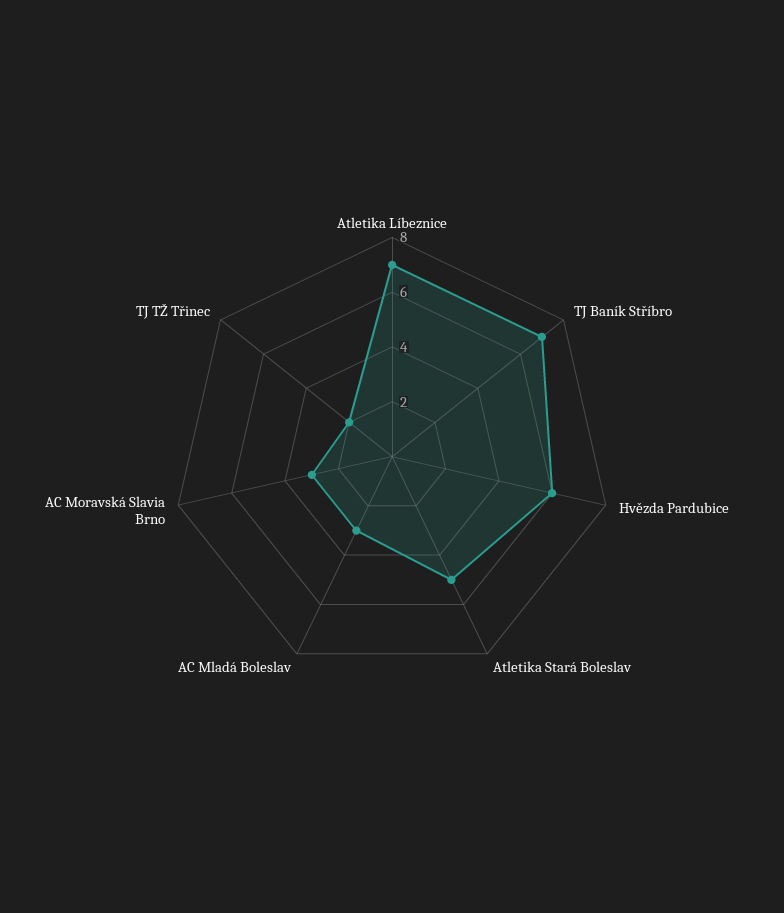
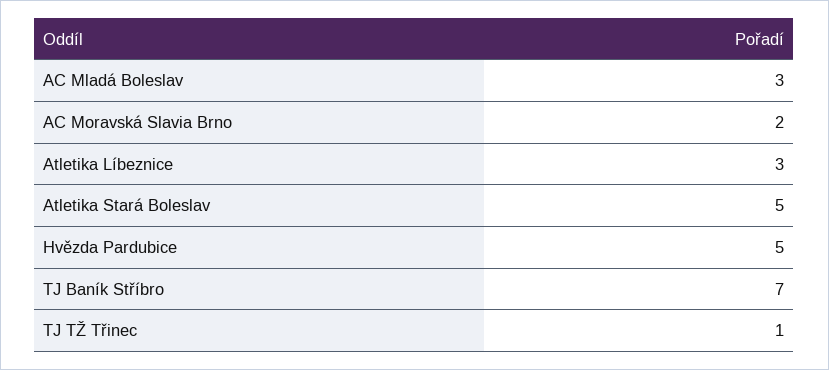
Atletika Líbeznice: 7 -> 3
Hvězda Pardubice: 6 -> 5
AC Moravská Slavia Brno: 3 -> 2
TJ TŽ Třinec: 2 -> 1

